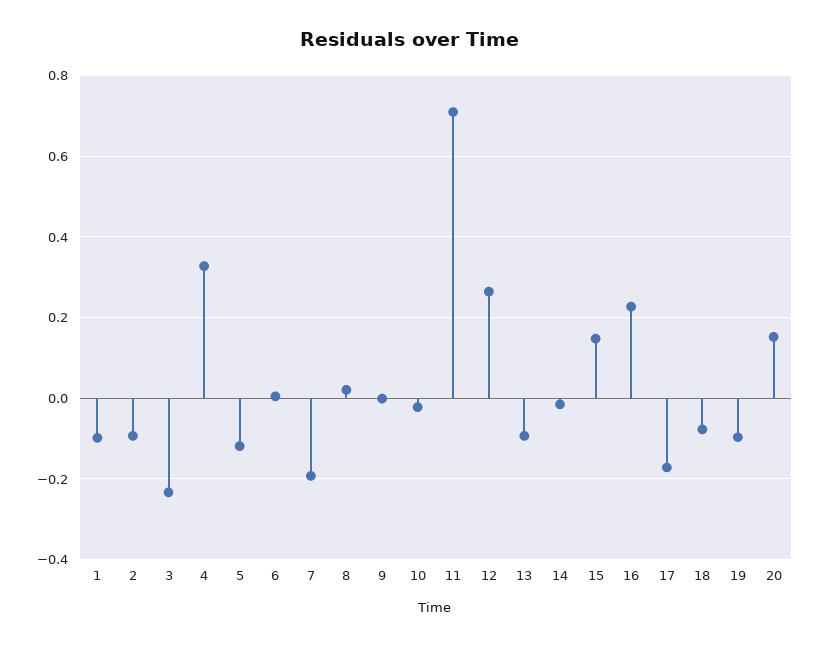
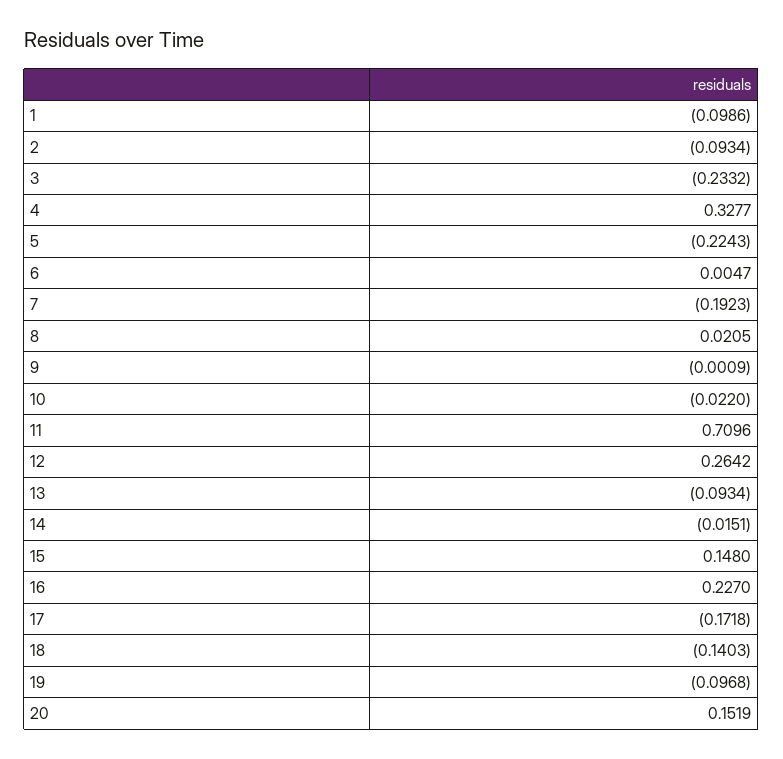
5: -0.12 -> -0.2243
18: -0.08 -> -0.1403

